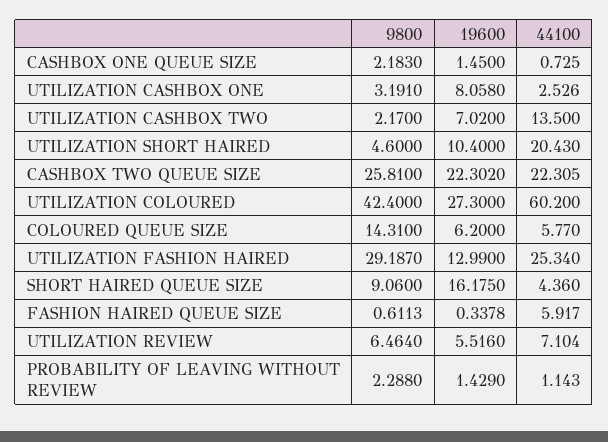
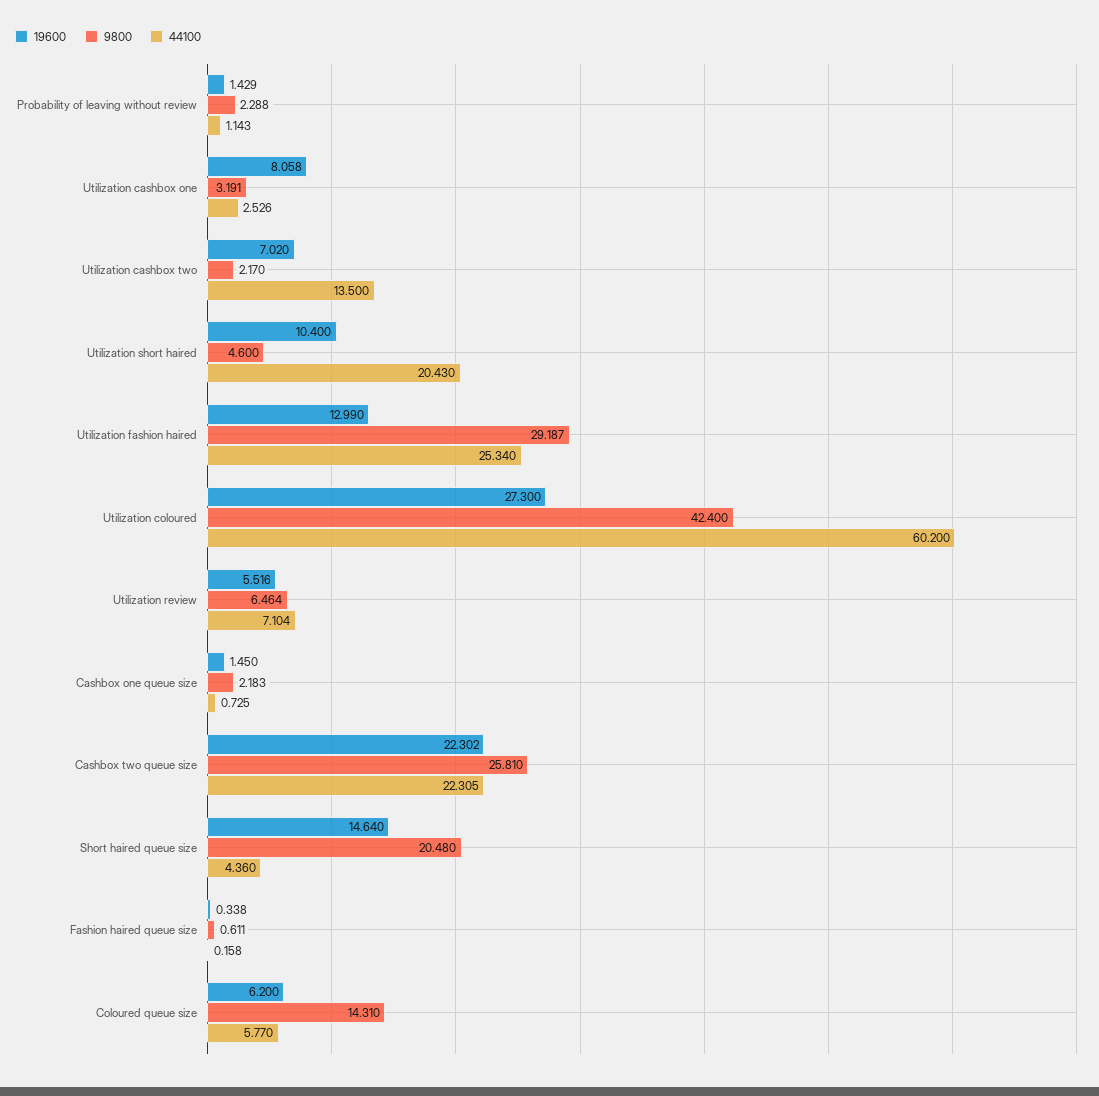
9800, SHORT HAIRED QUEUE SIZE: 9.06 -> 20.48
19600, SHORT HAIRED QUEUE SIZE: 16.175 -> 14.64
44100, FASHION HAIRED QUEUE SIZE: 5.917 -> 0.158

